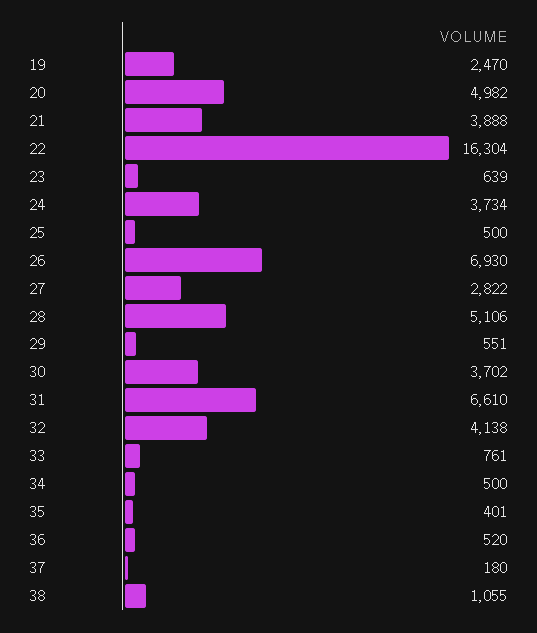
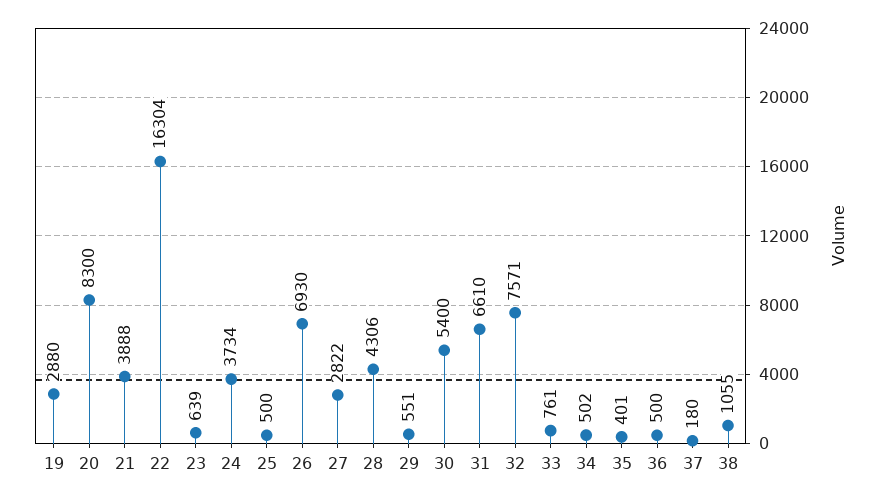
19: 2470 -> 2880
20: 4982 -> 8300
28: 5106 -> 4306
30: 3702 -> 5400
32: 4138 -> 7571
34: 500 -> 502
36: 520 -> 500

